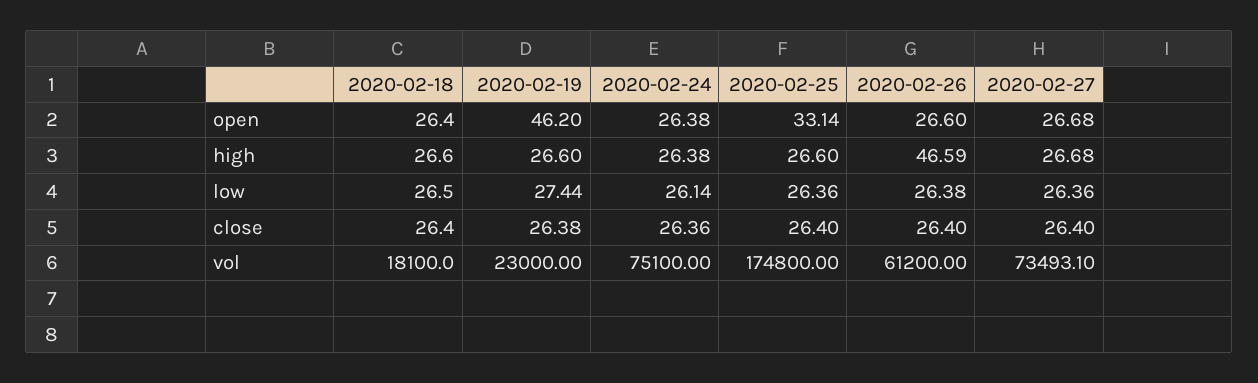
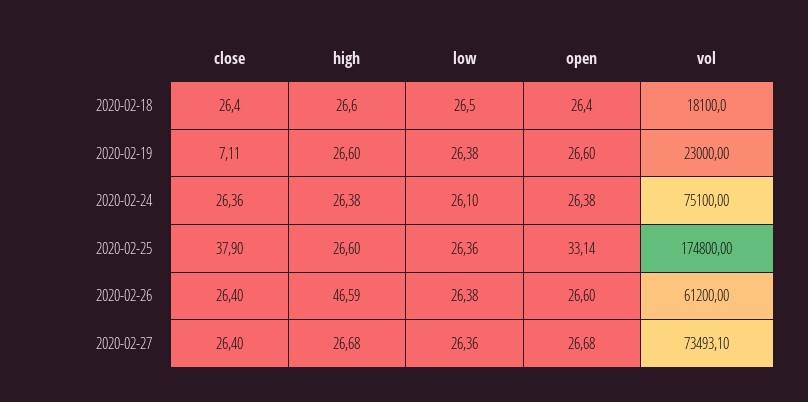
2020-02-19, open: 46.2 -> 26.6
2020-02-19, low: 27.44 -> 26.38
2020-02-24, low: 26.14 -> 26.1
2020-02-19, close: 26.38 -> 7.11
2020-02-25, close: 26.4 -> 37.9

